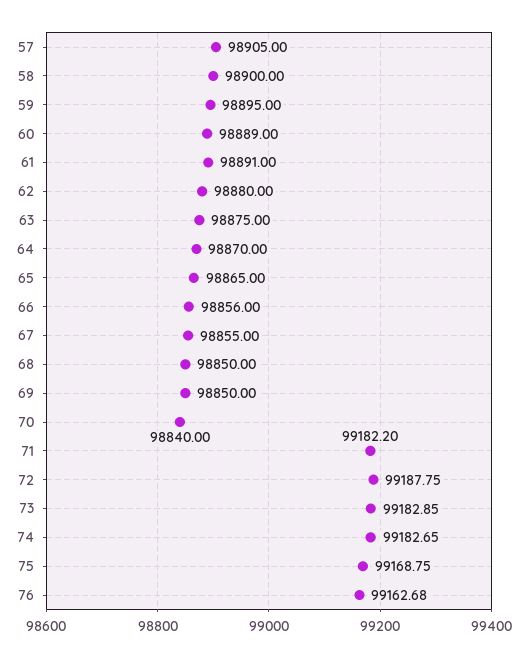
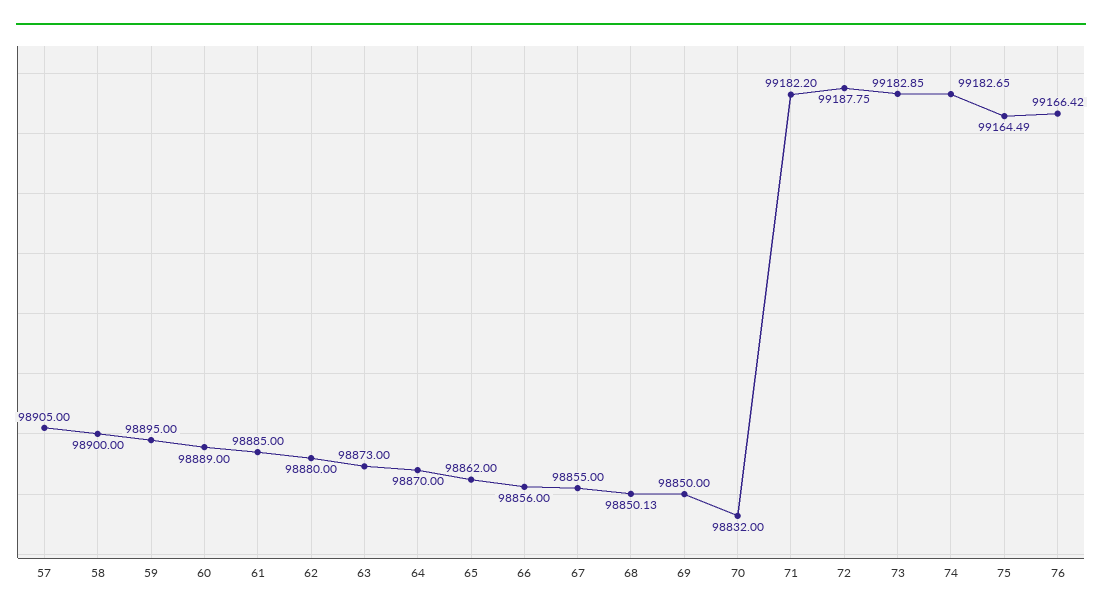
61: 98891 -> 98885
63: 98875 -> 98873
65: 98865 -> 98862
68: 98850 -> 98850.13
70: 98840 -> 98832
75: 99168.75 -> 99164.49
76: 99162.68 -> 99166.42

